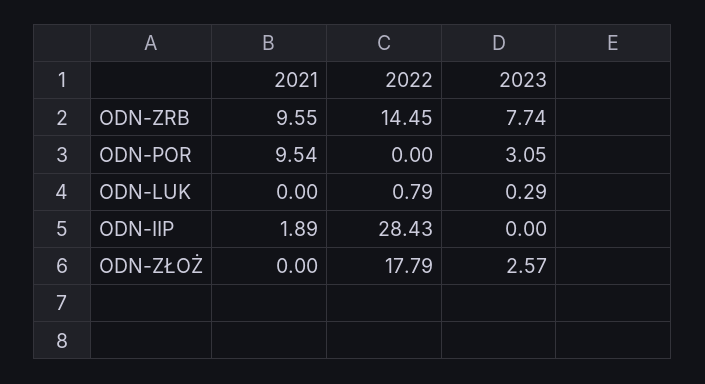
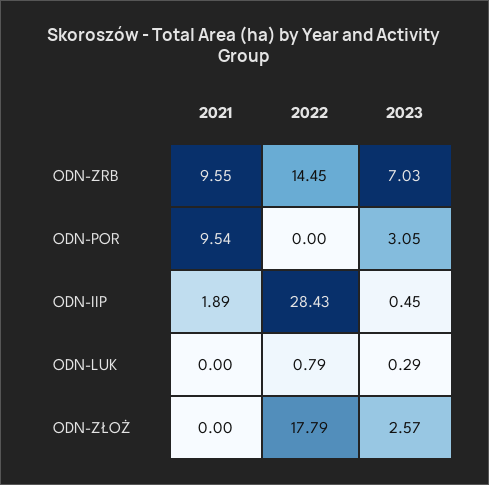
2023, ODN-ZRB: 7.74 -> 7.03
2023, ODN-IIP: 0 -> 0.45

